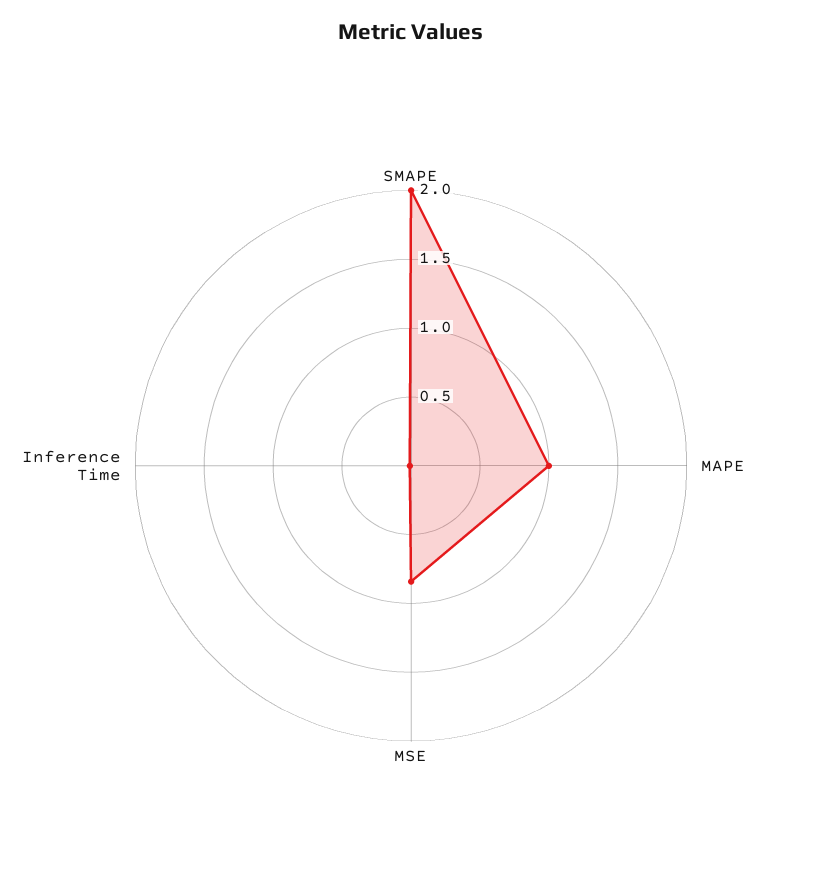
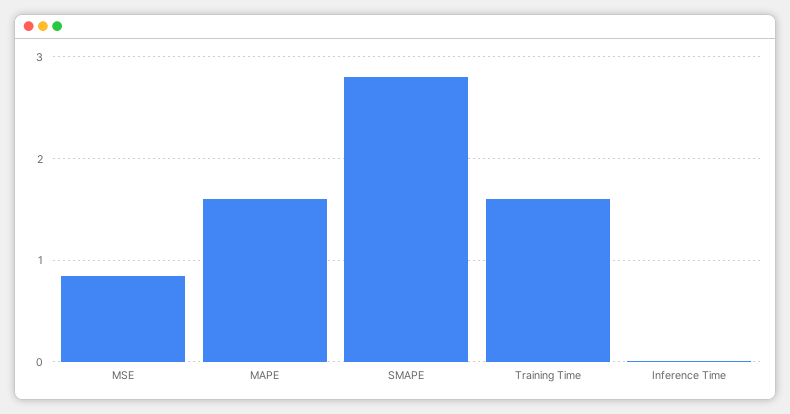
SMAPE: 2 -> 2.8
MAPE: 1 -> 1.6
Training Time: none -> 1.6

